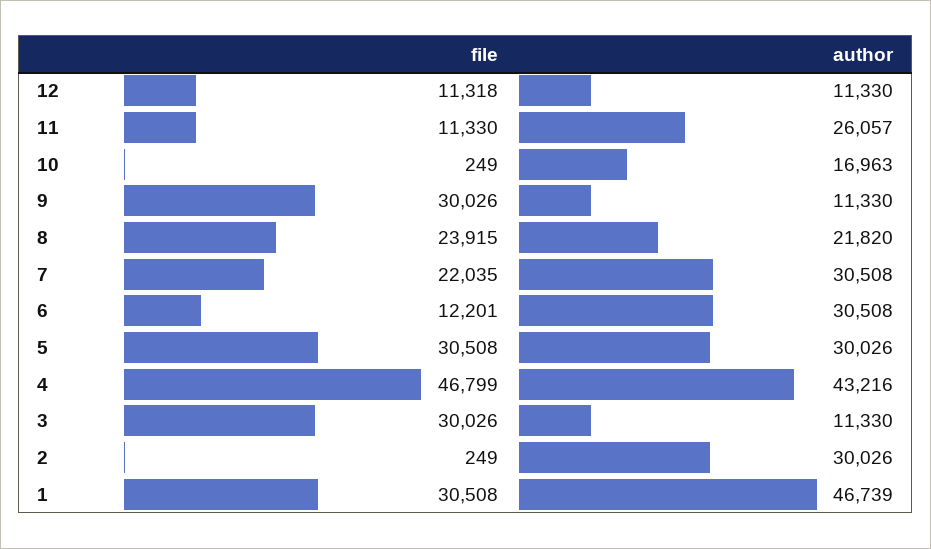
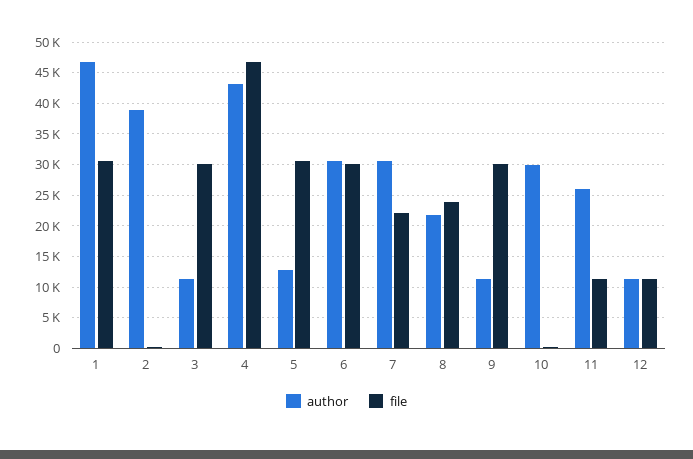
author, 10: 16963 -> 30000
file, 6: 12201 -> 30000
author, 5: 30026 -> 13000
author, 2: 30026 -> 39000

